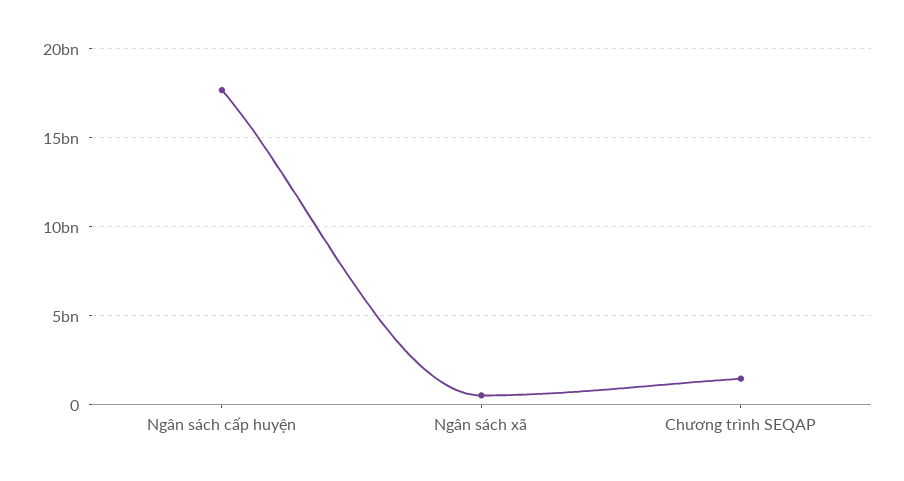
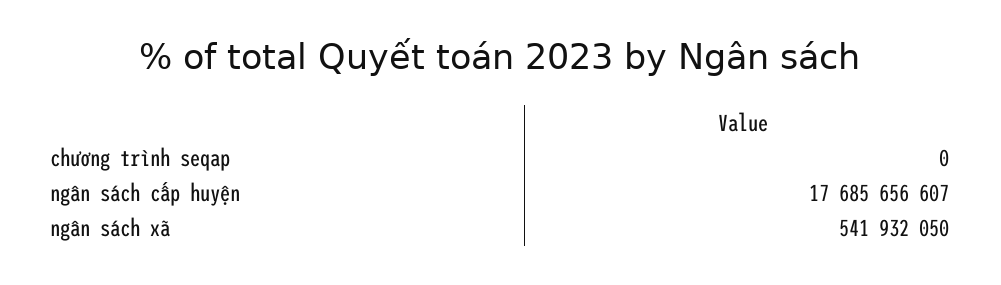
Chương trình SEQAP: 1500000000 -> 0

